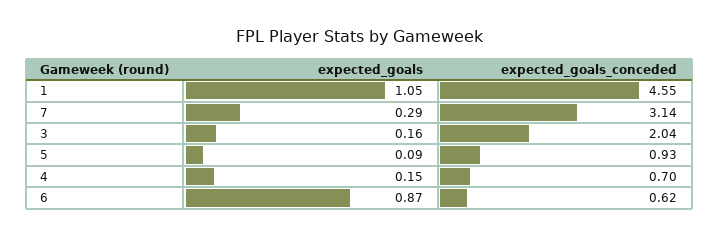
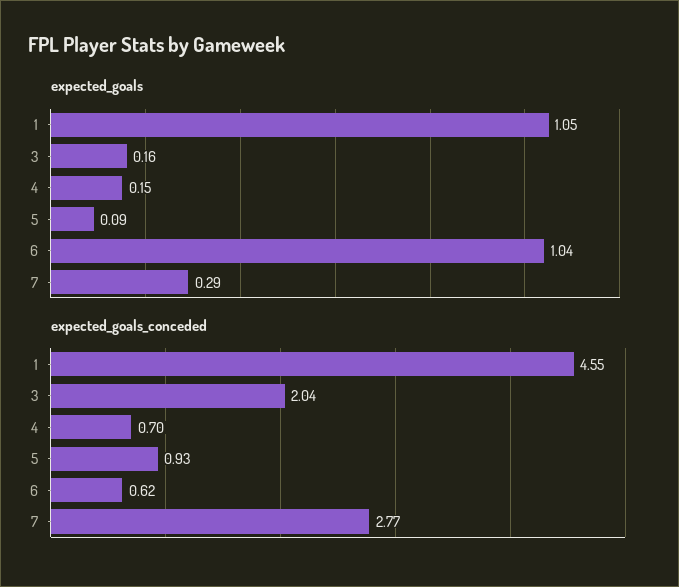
expected_goals_conceded, 7: 3.14 -> 2.77
expected_goals, 6: 0.87 -> 1.04

